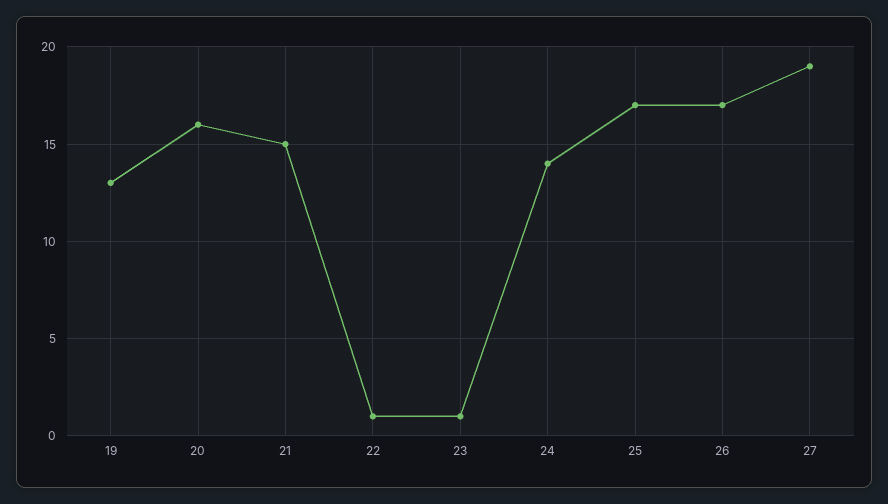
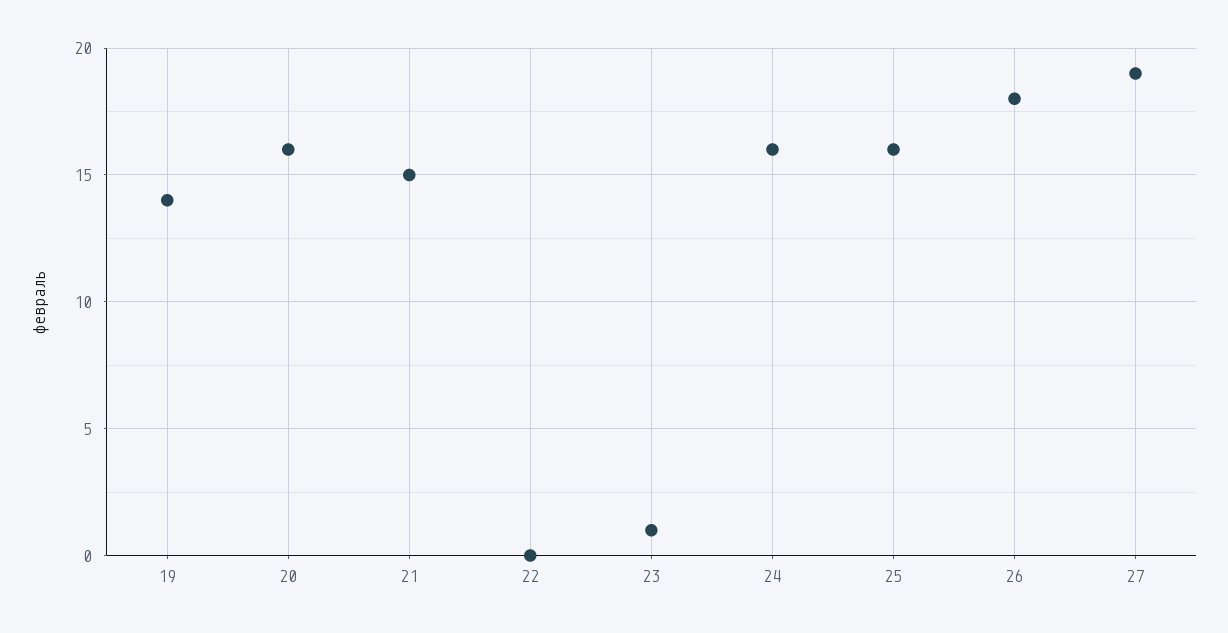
19: 13 -> 14
22: 1 -> 0
24: 14 -> 16
25: 17 -> 16
26: 17 -> 18

